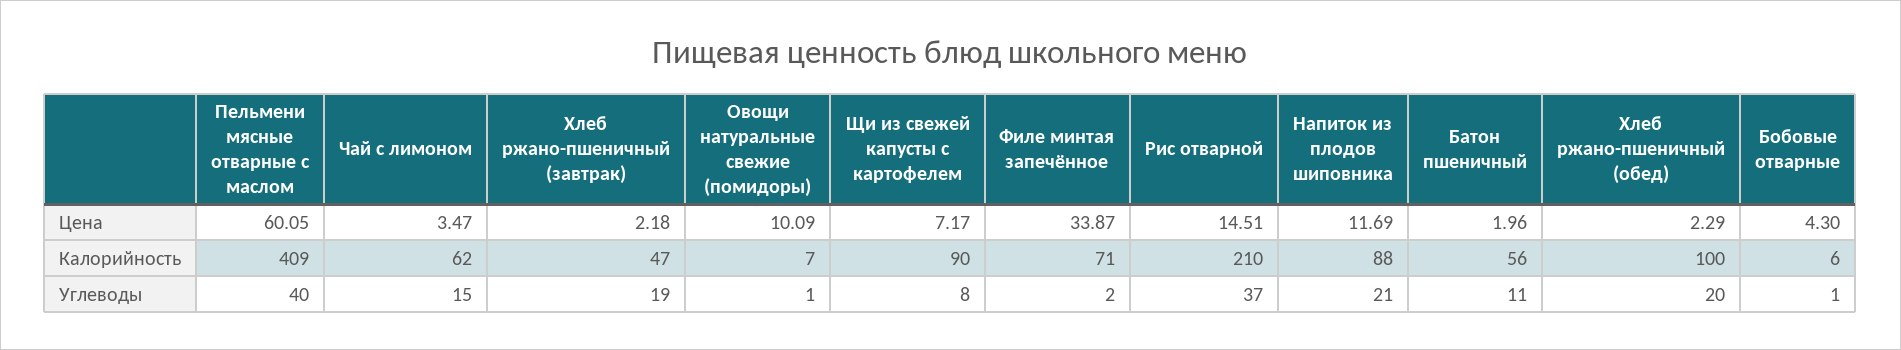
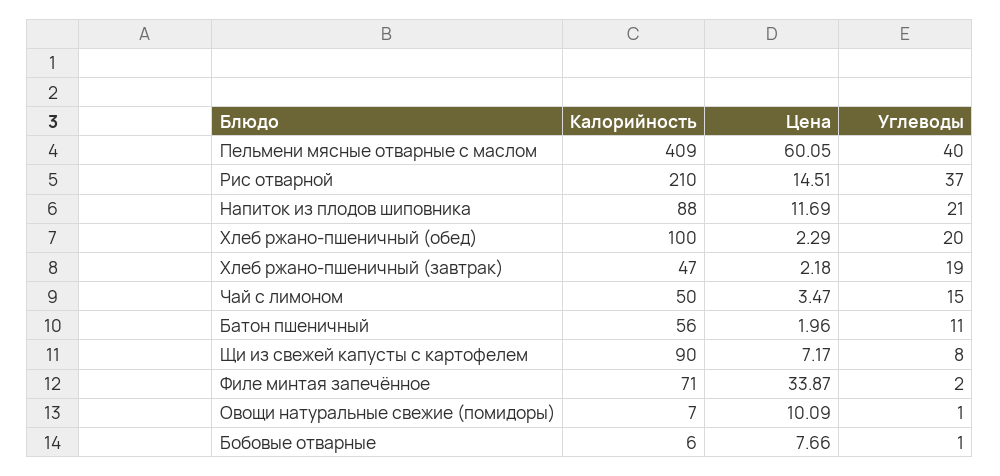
Бобовые отварные, Цена: 4.3 -> 7.66
Чай с лимоном, Калорийность: 62 -> 50

